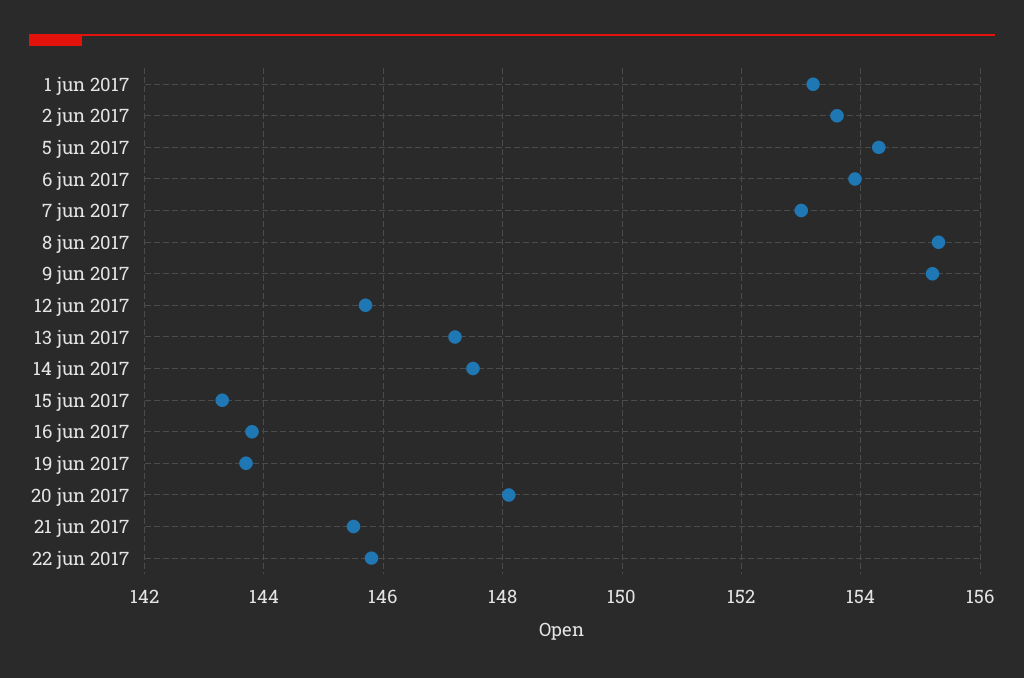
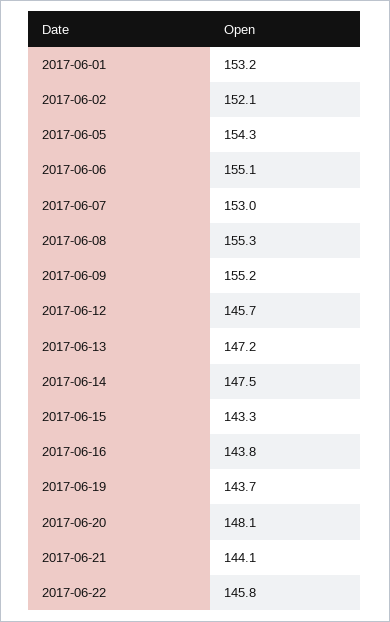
2 jun 2017: 153.5 -> 152.1
6 jun 2017: 154 -> 155.1
21 jun 2017: 145.5 -> 144.1

